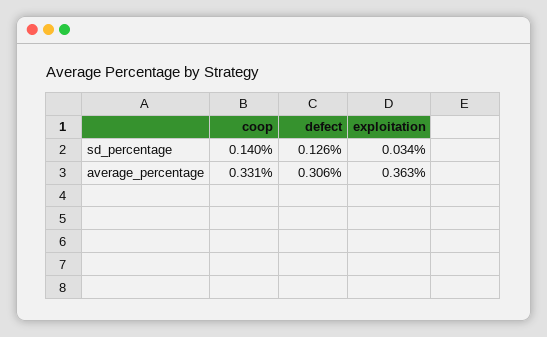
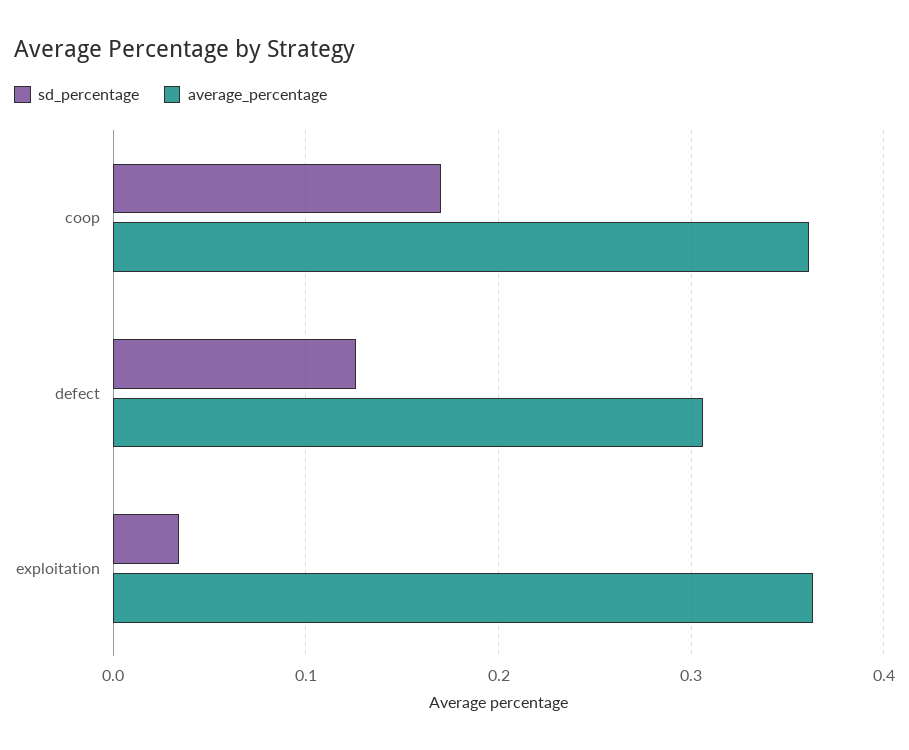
sd_percentage, coop: 0.14 -> 0.17
average_percentage, coop: 0.331 -> 0.36

